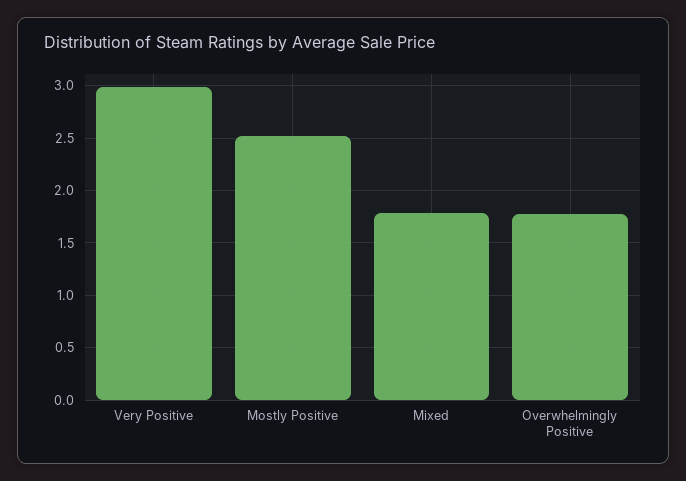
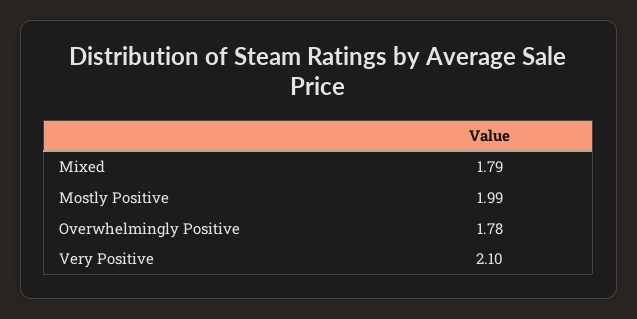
Very Positive: 3 -> 2.1
Mostly Positive: 2.5 -> 1.99

